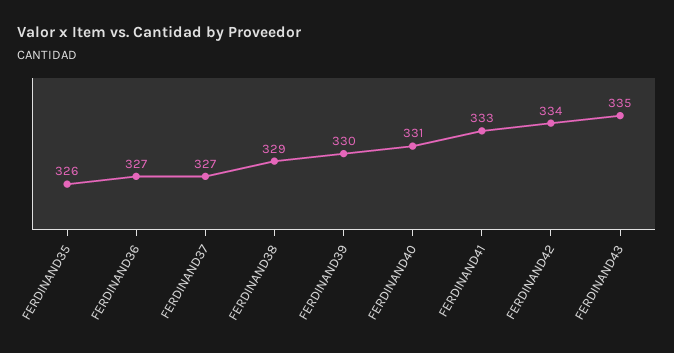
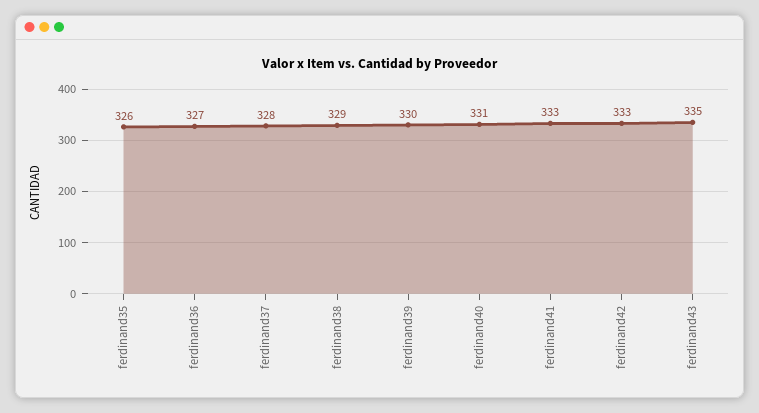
FERDINAND37: 327 -> 328
FERDINAND42: 334 -> 333

